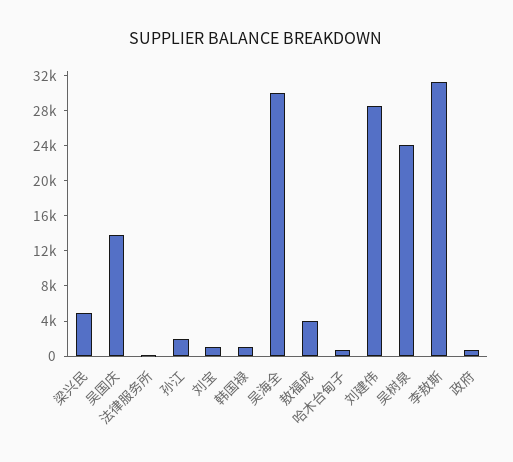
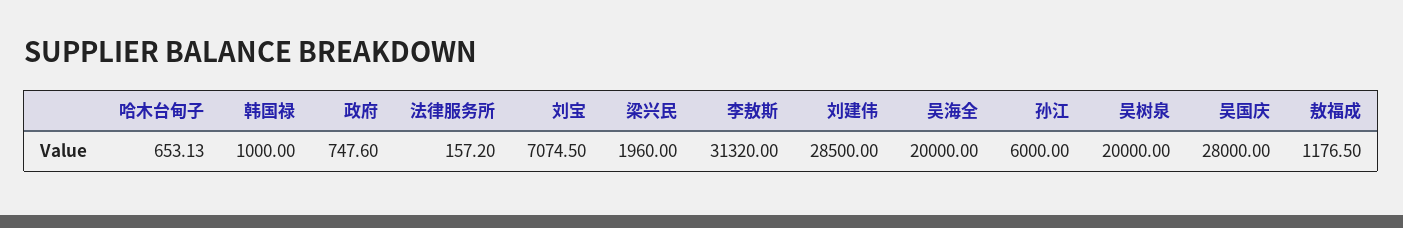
梁兴民: 5000 -> 1960
吴国庆: 14000 -> 28000
孙江: 2000 -> 6000
刘宝: 1000 -> 7074.5
吴海全: 30000 -> 20000
敖福成: 4000 -> 1176.5
吴树泉: 24000 -> 20000

